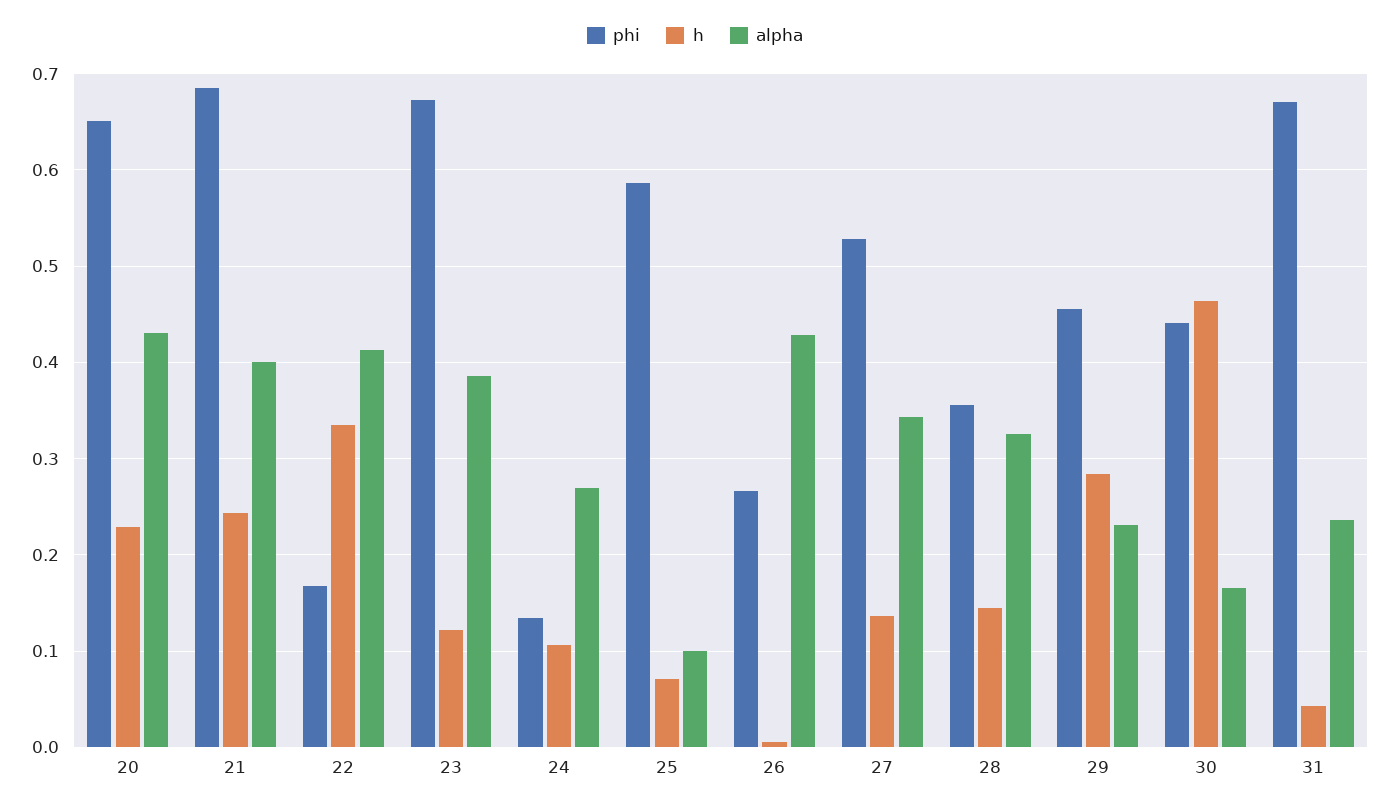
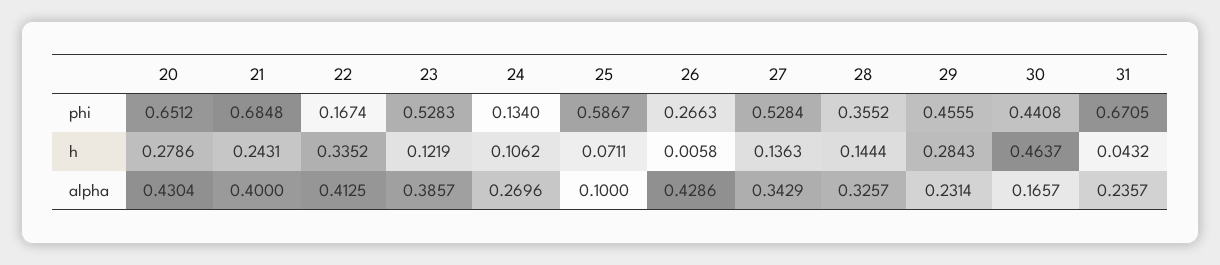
h, 20: 0.23 -> 0.2786
phi, 23: 0.67 -> 0.5283

